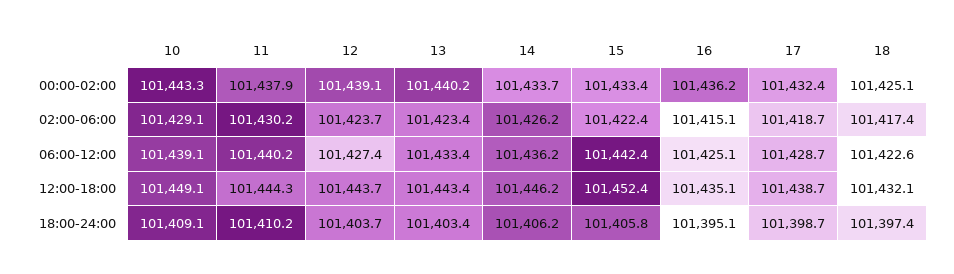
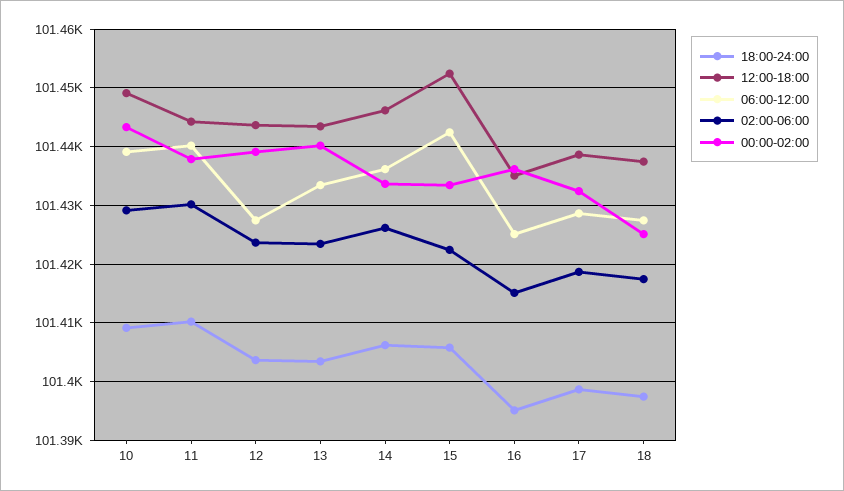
06:00-12:00, 18: 101422.6 -> 101428
12:00-18:00, 18: 101432.1 -> 101438

